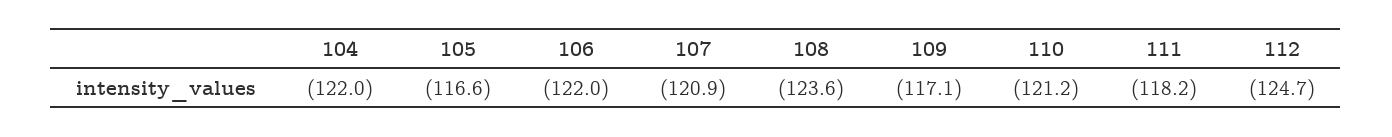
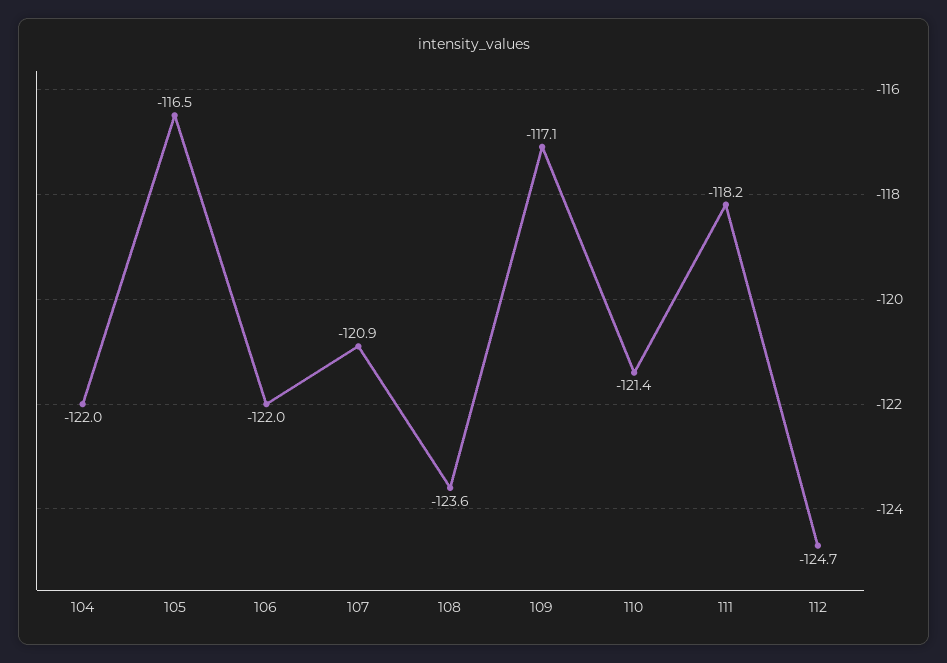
105: -116.6 -> -116.5
110: -121.2 -> -121.4

